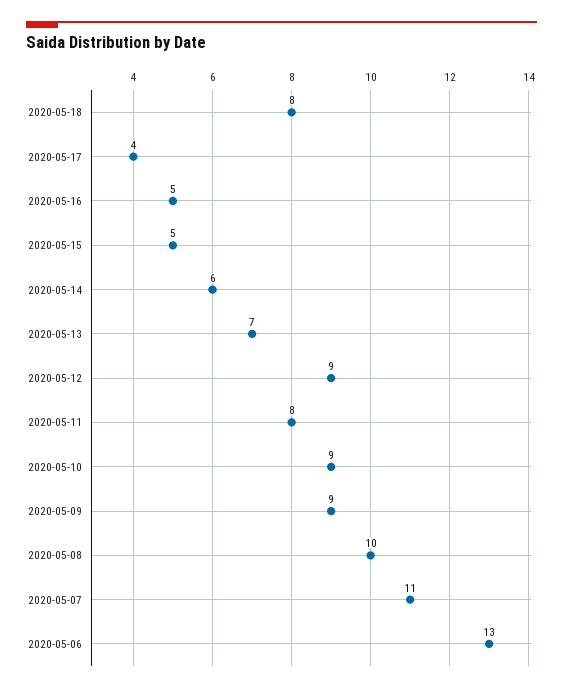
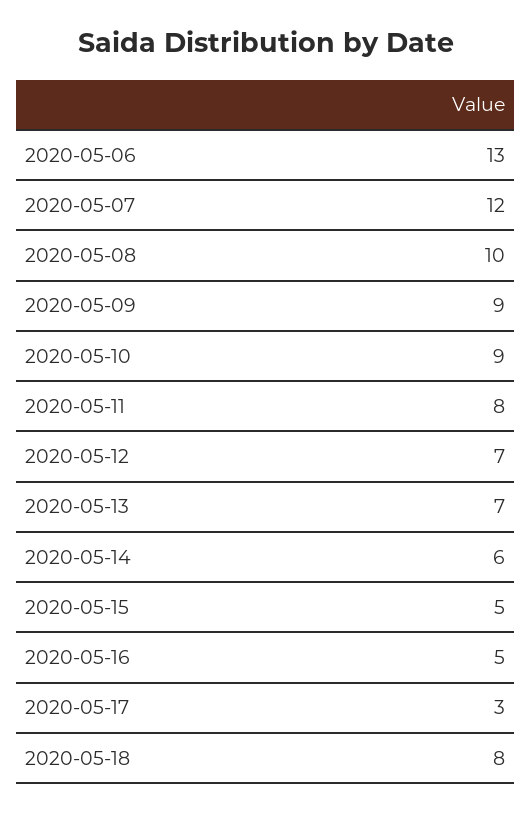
2020-05-17: 4 -> 3
2020-05-12: 9 -> 7
2020-05-07: 11 -> 12

